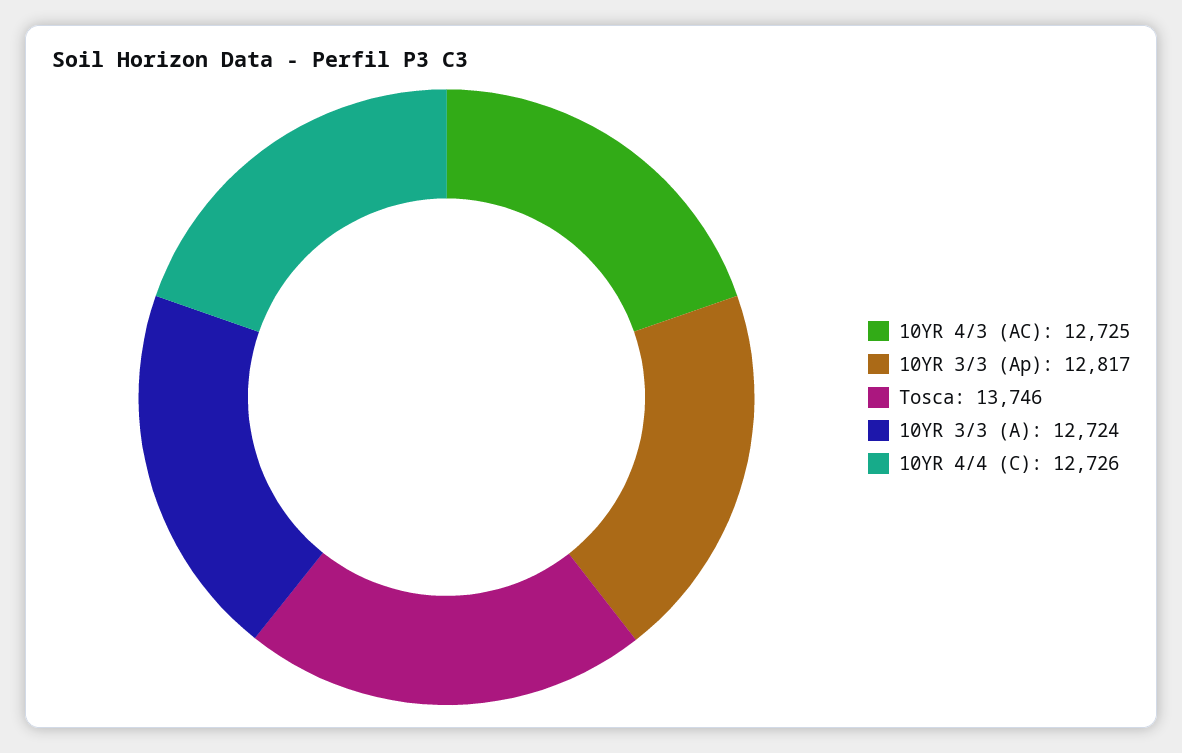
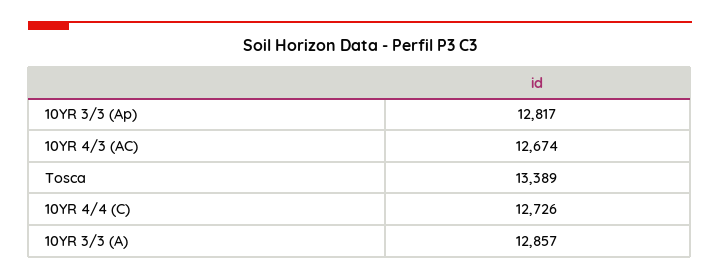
10YR 4/3 (AC): 12725 -> 12674
Tosca: 13746 -> 13389
10YR 3/3 (A): 12724 -> 12857

